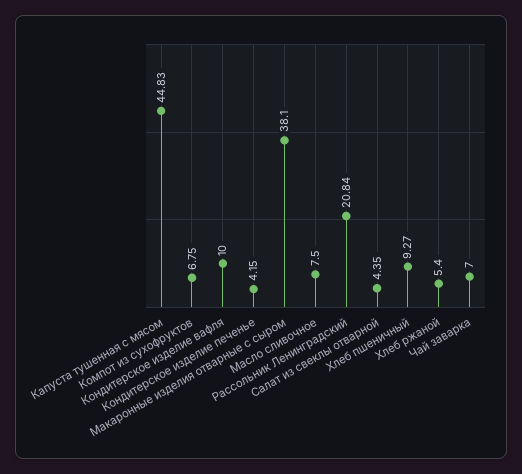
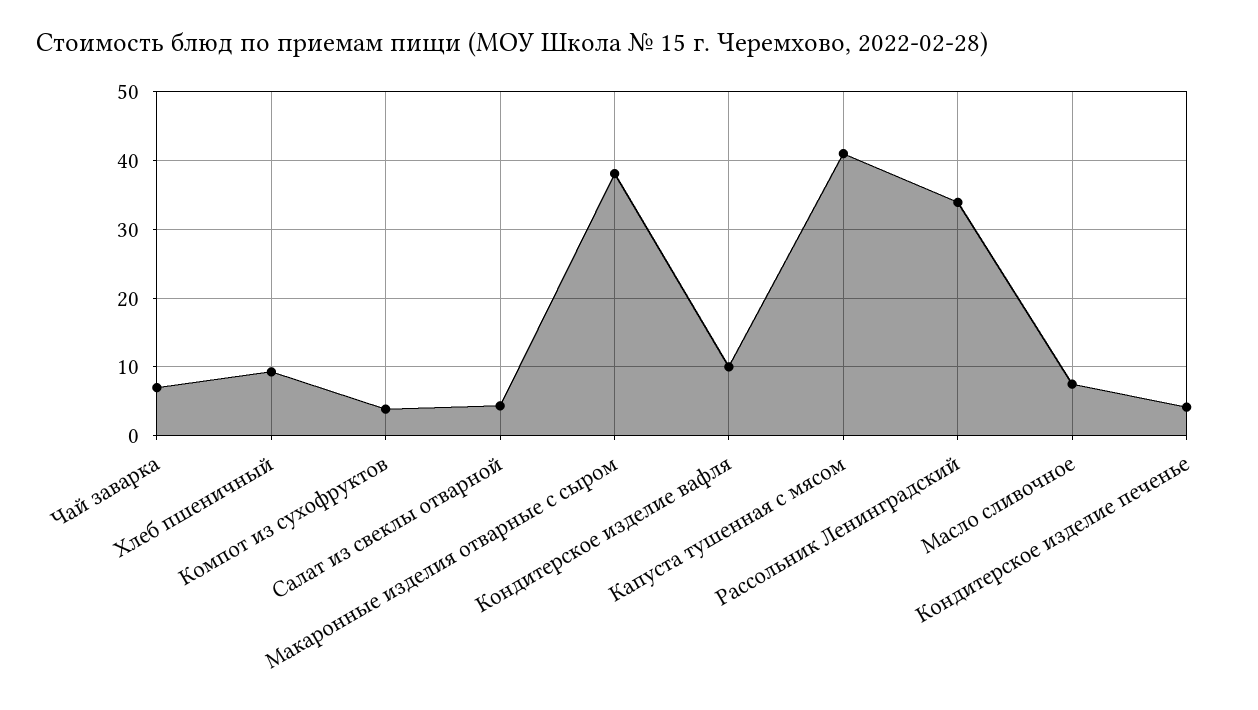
Капуста тушенная с мясом: 44.83 -> 41
Компот из сухофруктов: 6.75 -> 4
Рассольник Ленинградский: 20.84 -> 34
Хлеб ржаной: 5.4 -> none

